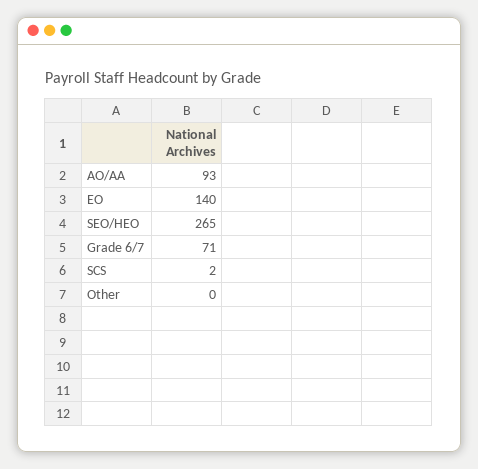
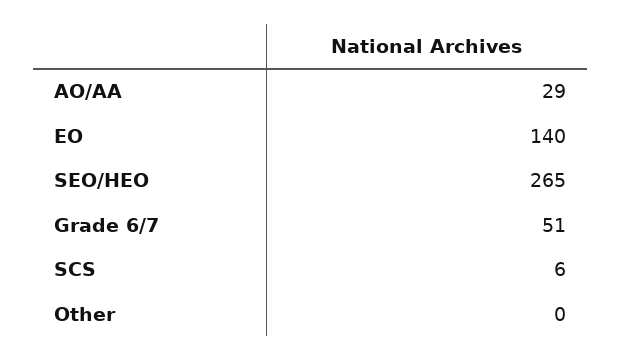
AO/AA: 93 -> 29
Grade 6/7: 71 -> 51
SCS: 2 -> 6

